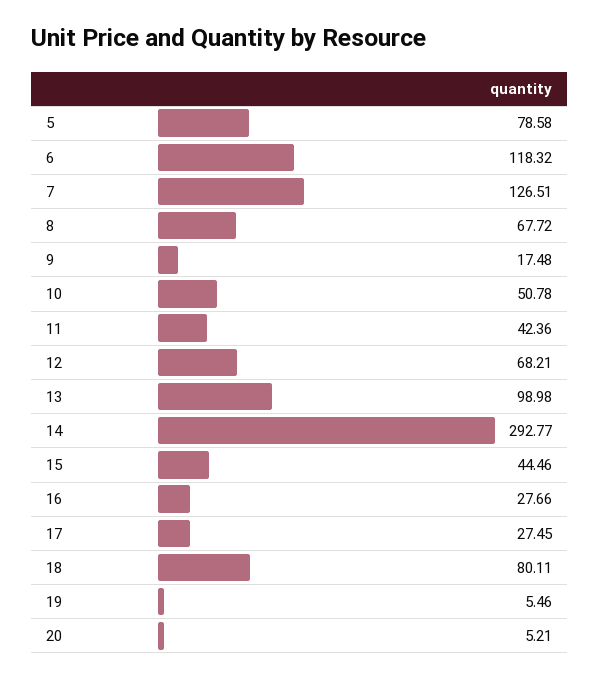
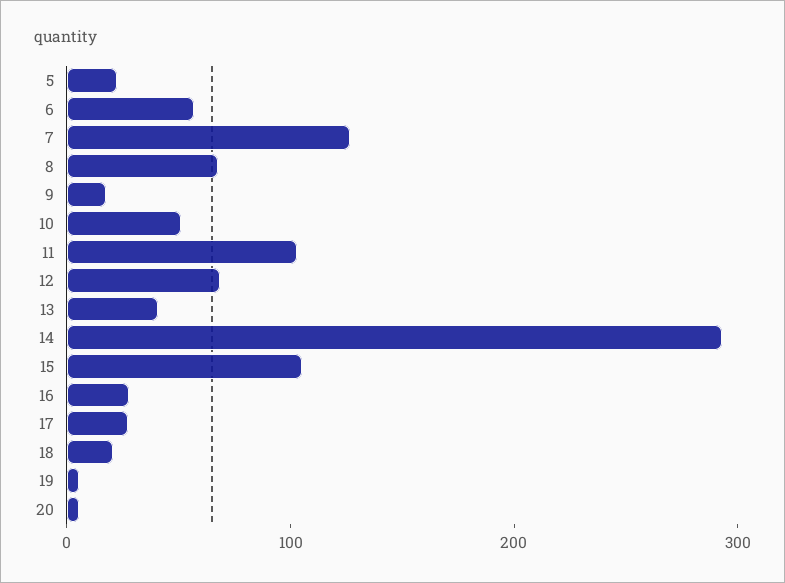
5: 78.58 -> 20
6: 118.32 -> 60
11: 42.36 -> 100
13: 98.98 -> 40
15: 44.46 -> 100
18: 80.11 -> 20

